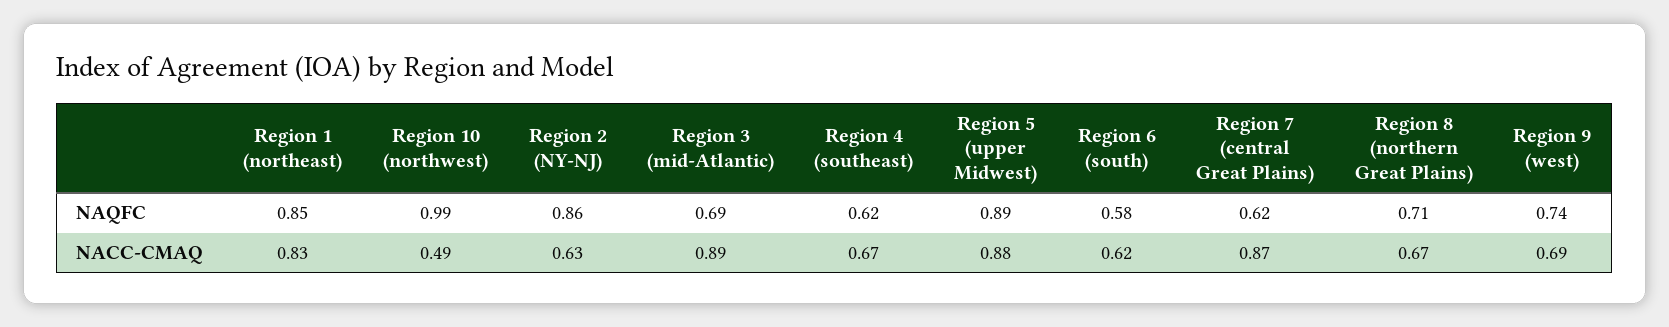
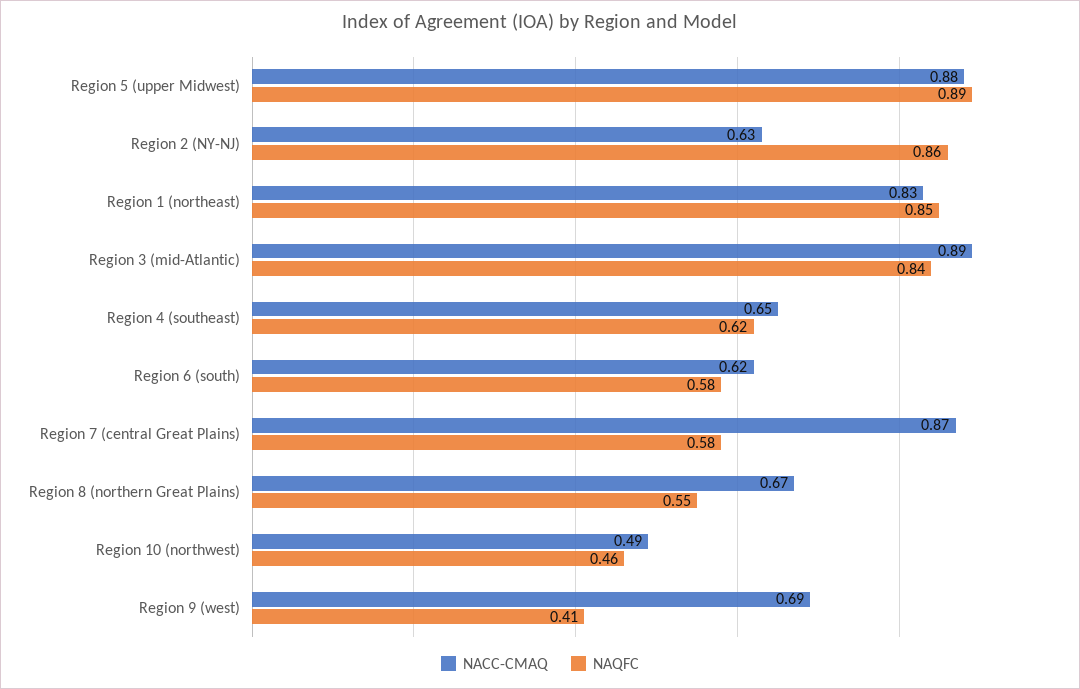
NAQFC, Region 10 (northwest): 0.99 -> 0.46
NAQFC, Region 3 (mid-Atlantic): 0.69 -> 0.84
NAQFC, Region 7 (central Great Plains): 0.62 -> 0.58
NAQFC, Region 8 (northern Great Plains): 0.71 -> 0.55
NAQFC, Region 9 (west): 0.74 -> 0.41
NACC-CMAQ, Region 4 (southeast): 0.67 -> 0.65

